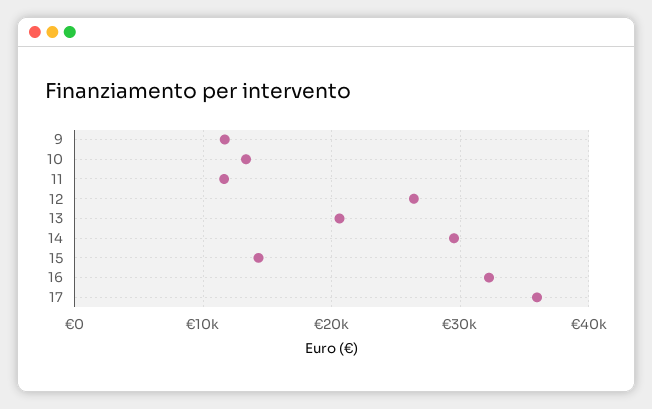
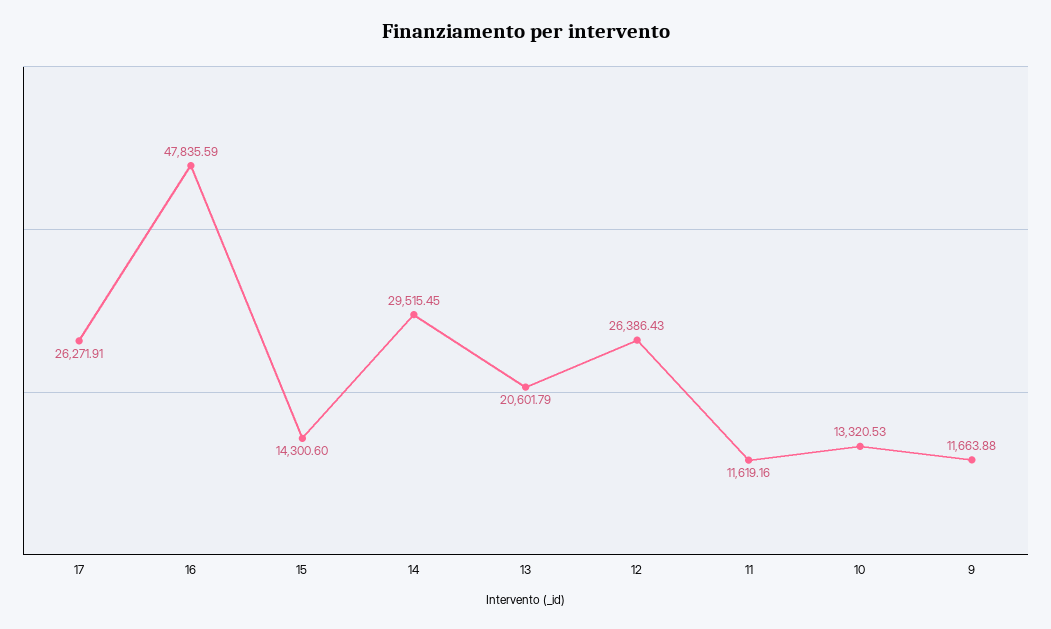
16: 32000 -> 47835.59
17: 36000 -> 26271.91

